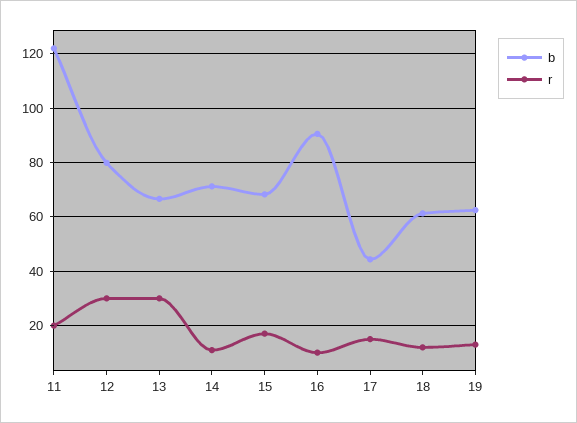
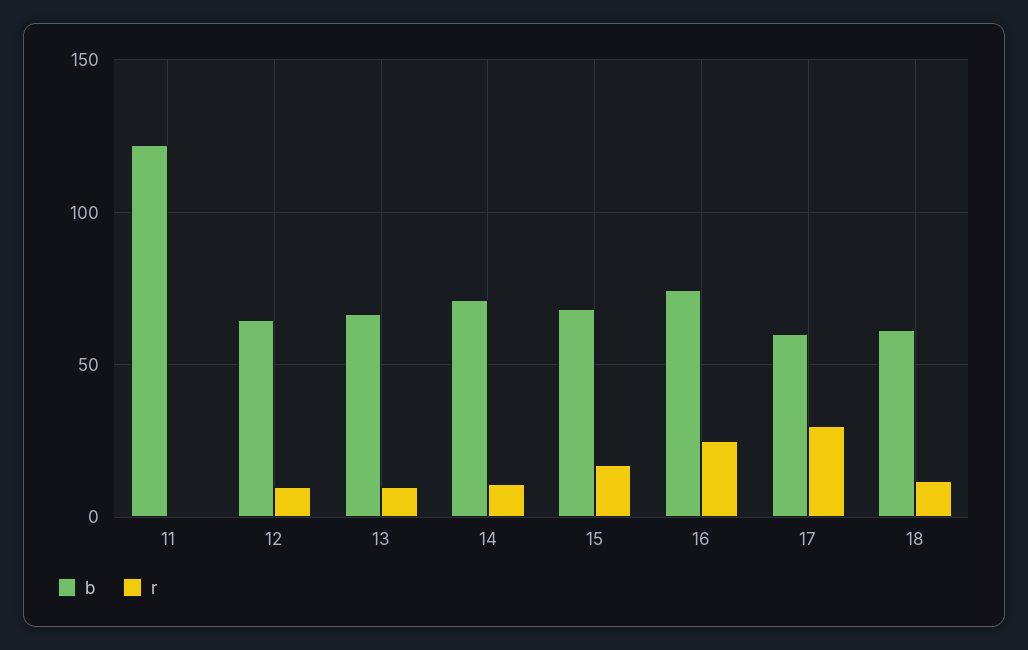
r, 11: 20 -> 0
b, 12: 80 -> 65
r, 12: 30 -> 10
r, 13: 30 -> 10
b, 16: 90 -> 75
r, 16: 10 -> 25
b, 17: 45 -> 60
r, 17: 15 -> 30
b, 19: 62.5 -> none
r, 19: 12.5 -> none

